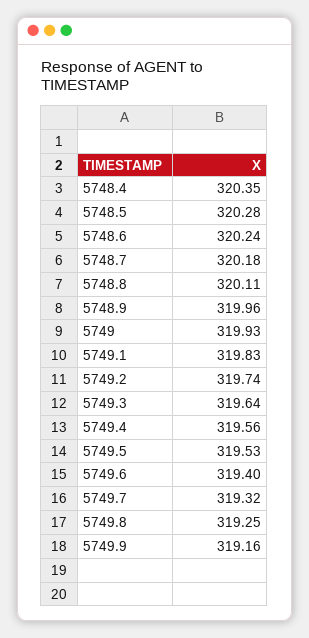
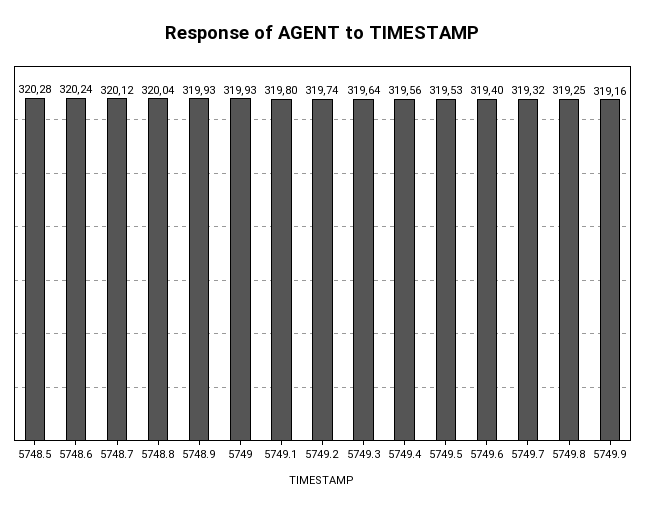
5748.4: 320.35 -> none
5748.7: 320.18 -> 320.12
5748.8: 320.11 -> 320.04
5748.9: 319.96 -> 319.93
5749.1: 319.83 -> 319.8

